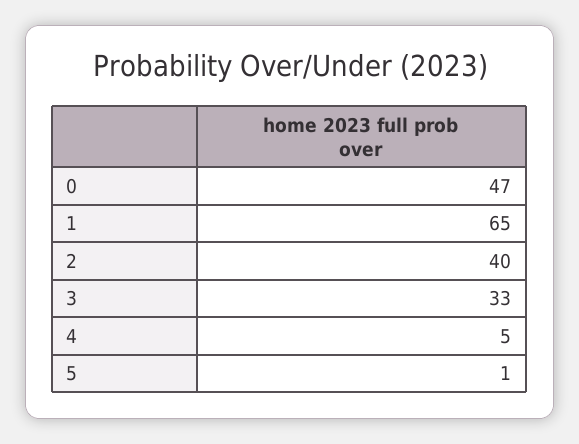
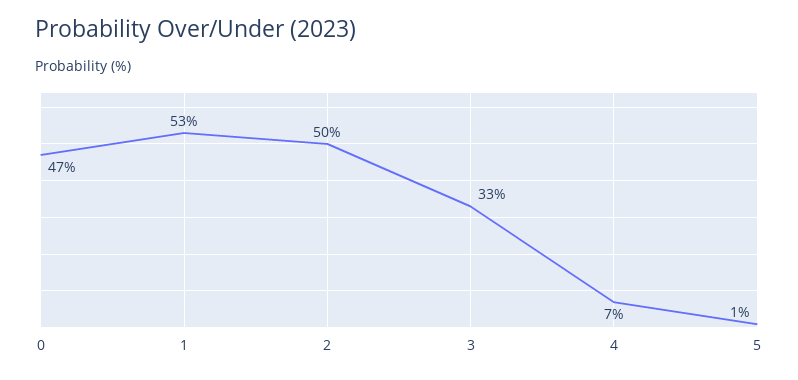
1: 65 -> 53
2: 40 -> 50
4: 5 -> 7

